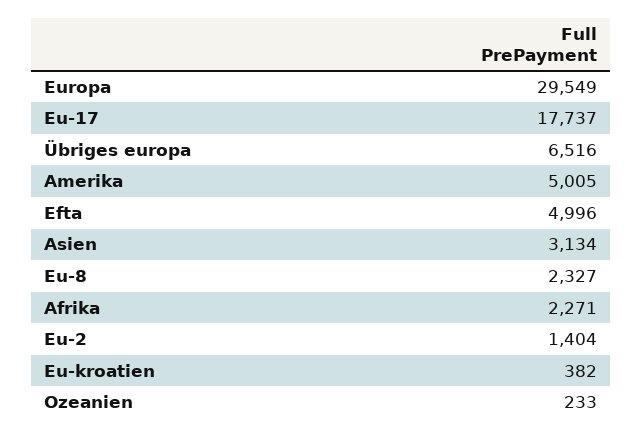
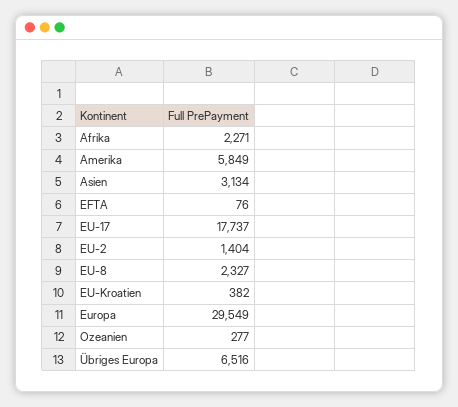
Amerika: 5005 -> 5849
Efta: 4996 -> 76
Ozeanien: 233 -> 277

